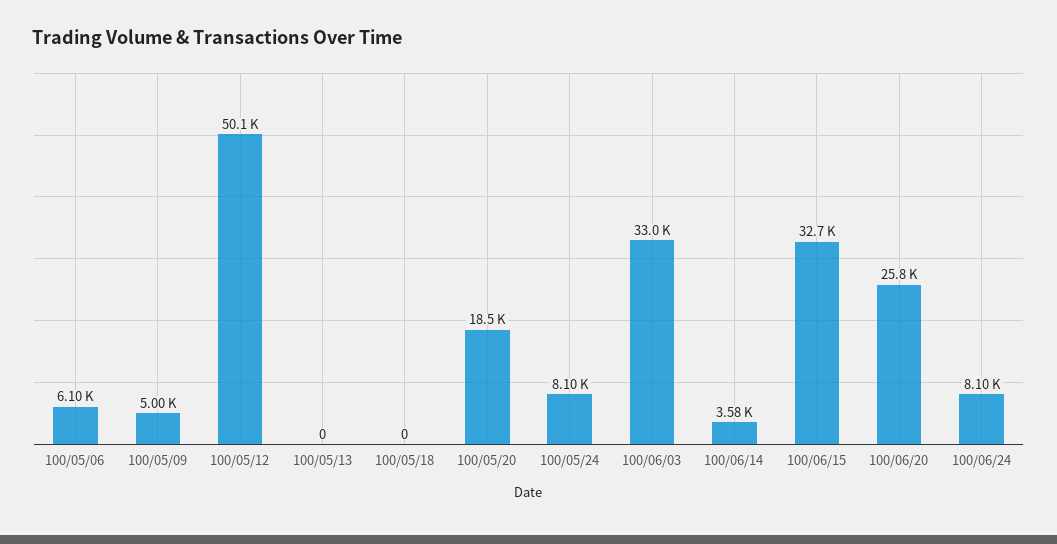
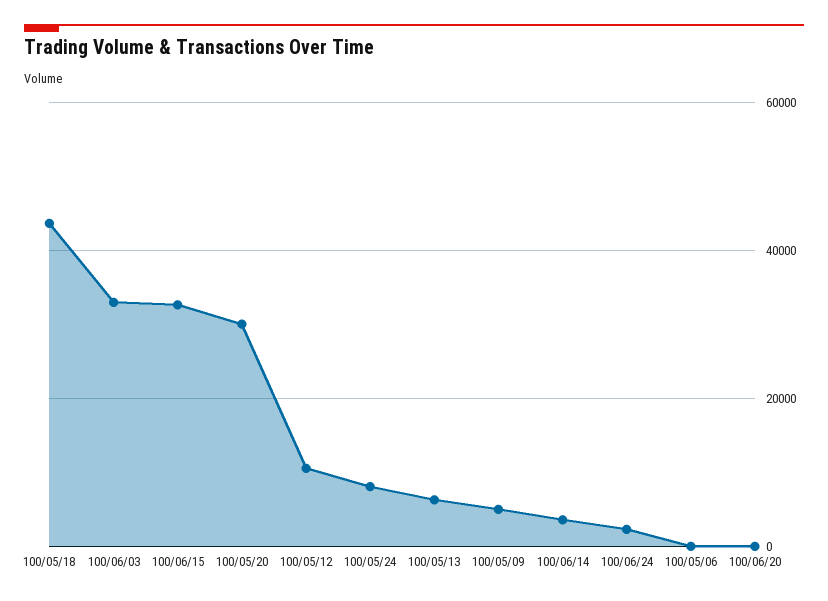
100/05/06: 6100 -> 0
100/05/12: 50100 -> 10000
100/05/13: 0 -> 6000
100/05/18: 0 -> 44000
100/05/20: 18500 -> 30000
100/06/20: 25800 -> 0
100/06/24: 8100 -> 2000

